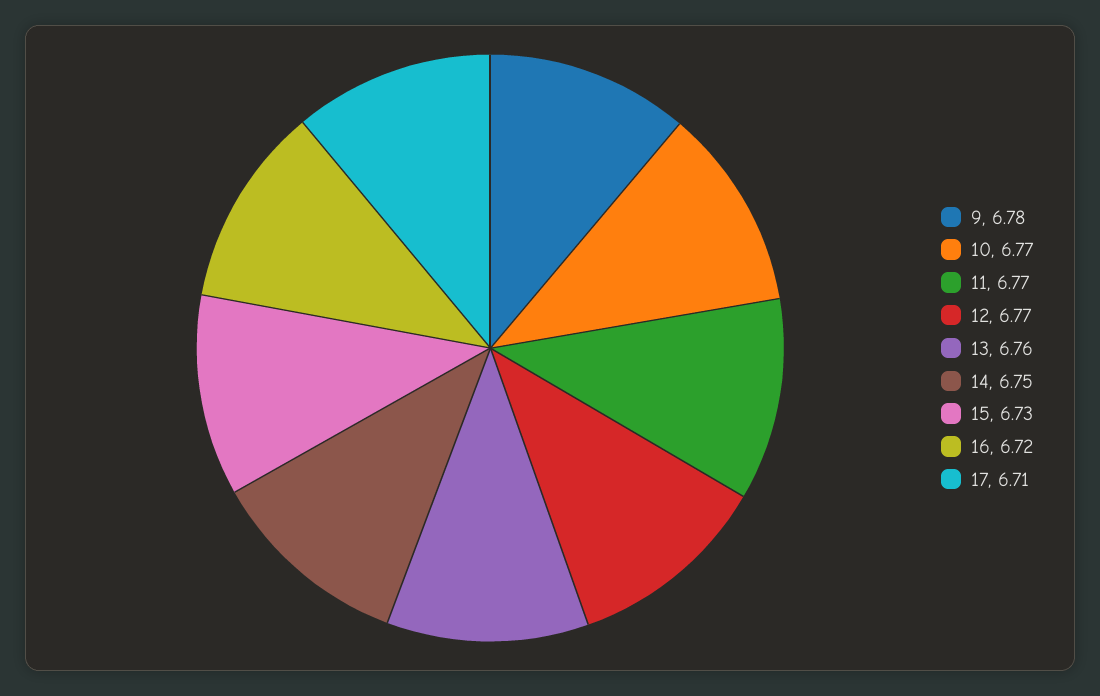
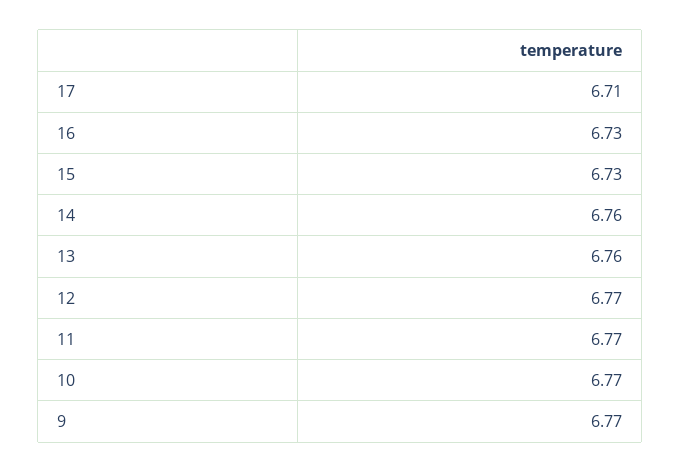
9: 6.78 -> 6.77
14: 6.75 -> 6.76
16: 6.72 -> 6.73

